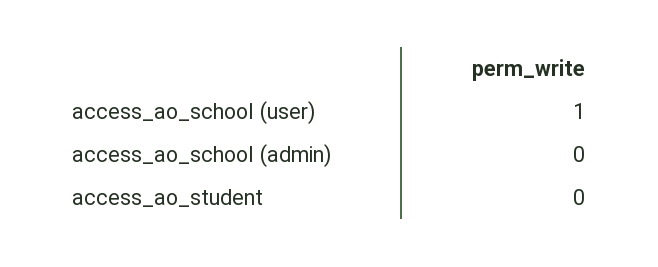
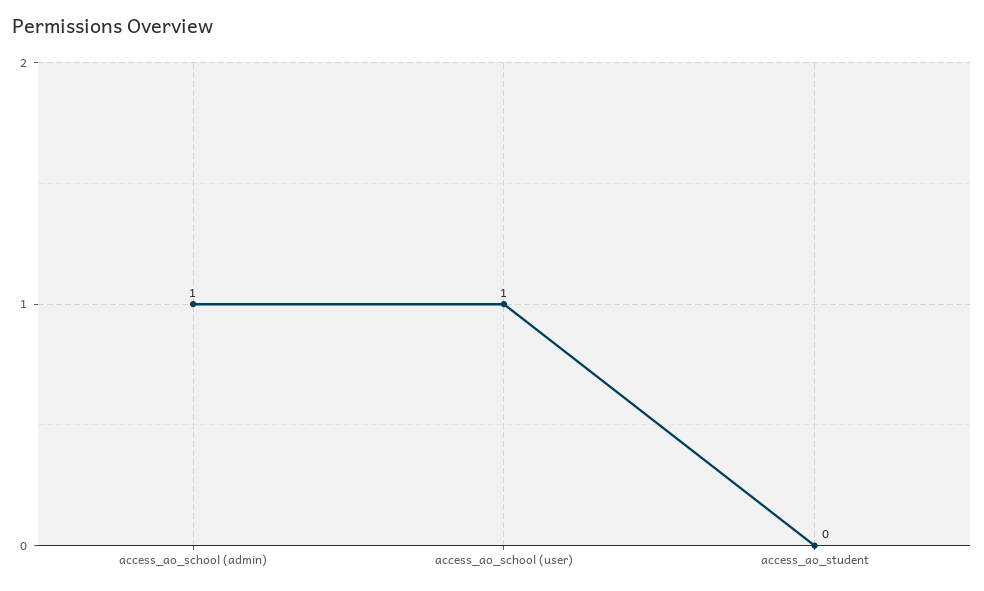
access_ao_school (admin): 0 -> 1

